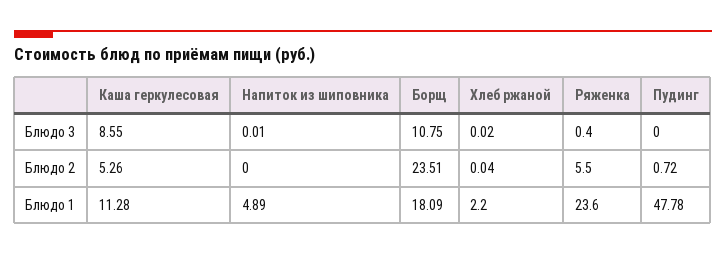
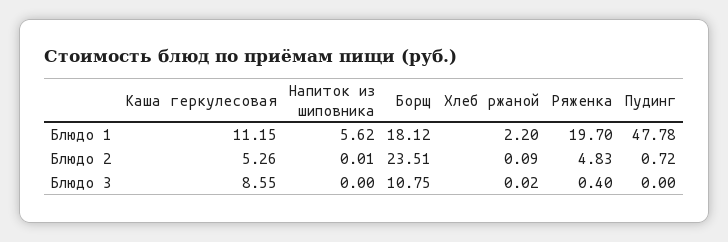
Напиток из шиповника, Блюдо 3: 0.01 -> 0
Напиток из шиповника, Блюдо 2: 0 -> 0.01
Хлеб ржаной, Блюдо 2: 0.04 -> 0.09
Ряженка, Блюдо 2: 5.5 -> 4.83
Каша геркулесовая, Блюдо 1: 11.28 -> 11.15
Напиток из шиповника, Блюдо 1: 4.89 -> 5.62
Борщ, Блюдо 1: 18.09 -> 18.12
Ряженка, Блюдо 1: 23.6 -> 19.7

